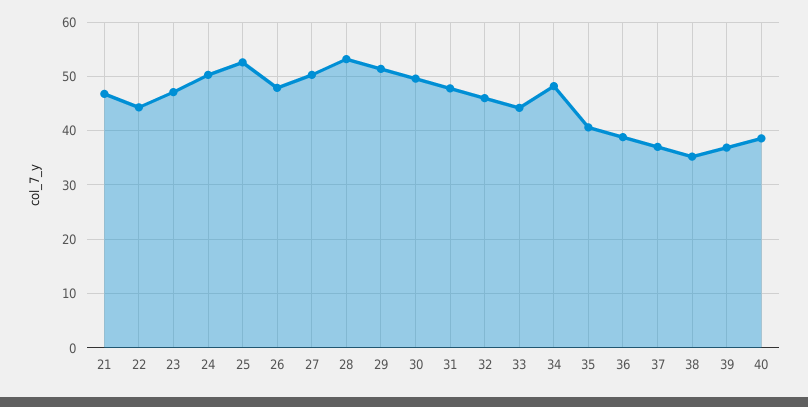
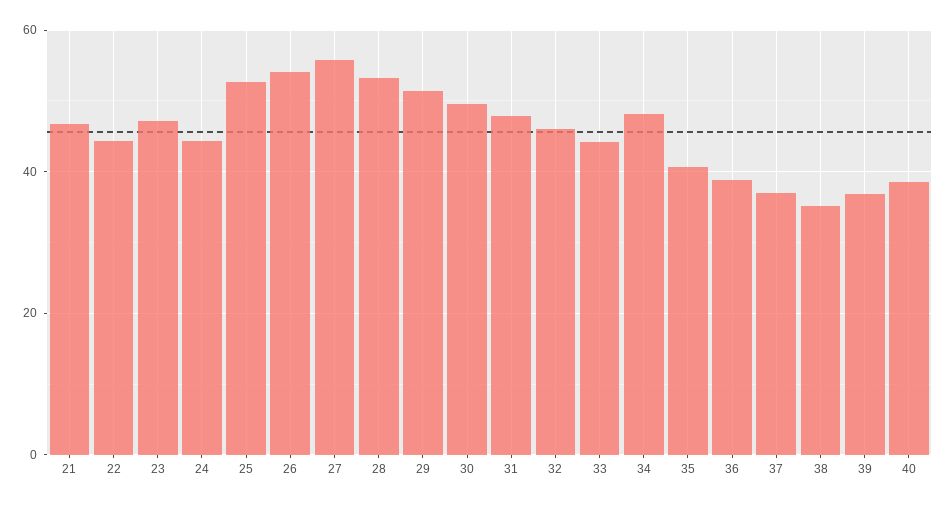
24: 50 -> 44
26: 48 -> 54
27: 50 -> 56

